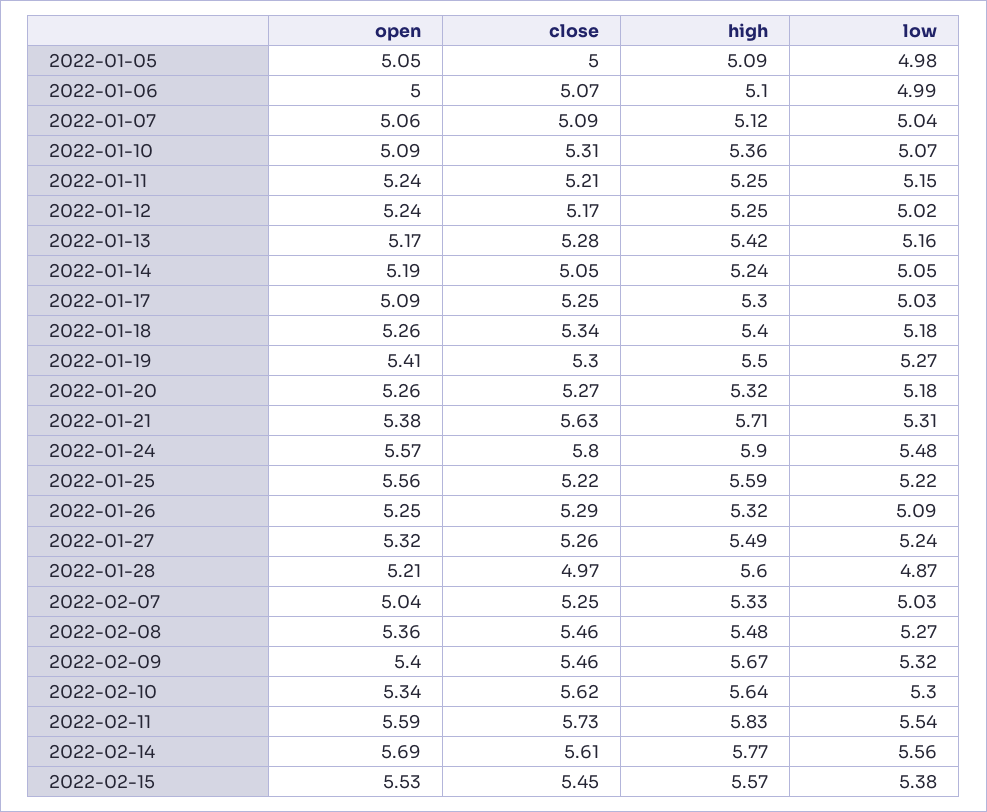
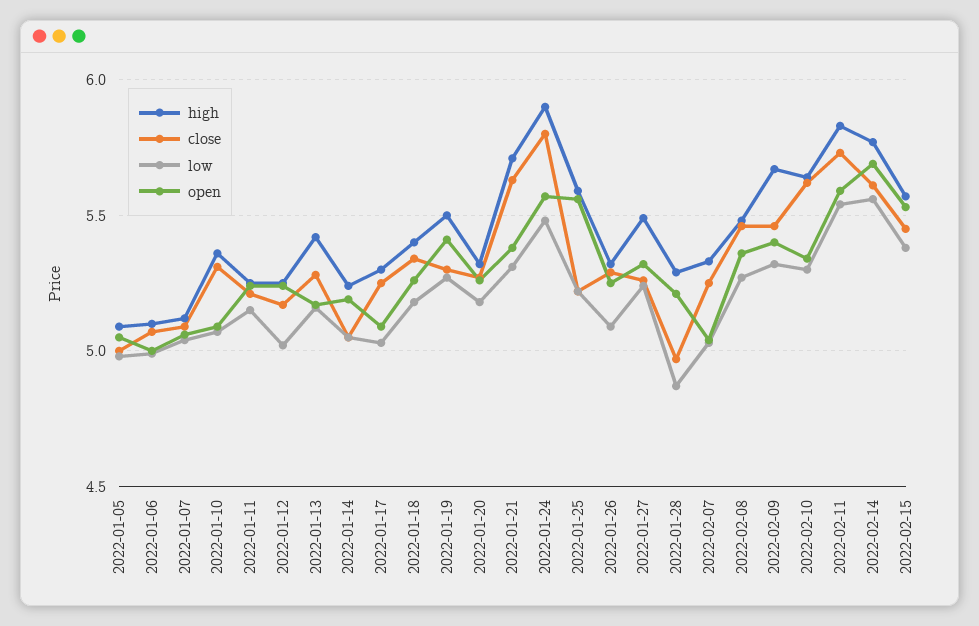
high, 2022-01-28: 5.6 -> 5.3

